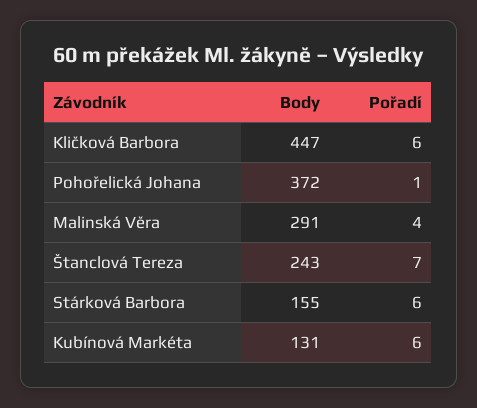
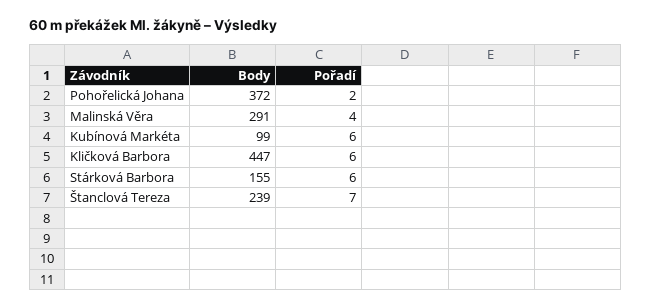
Pořadí, Pohořelická Johana: 1 -> 2
Body, Štanclová Tereza: 243 -> 239
Body, Kubínová Markéta: 131 -> 99

